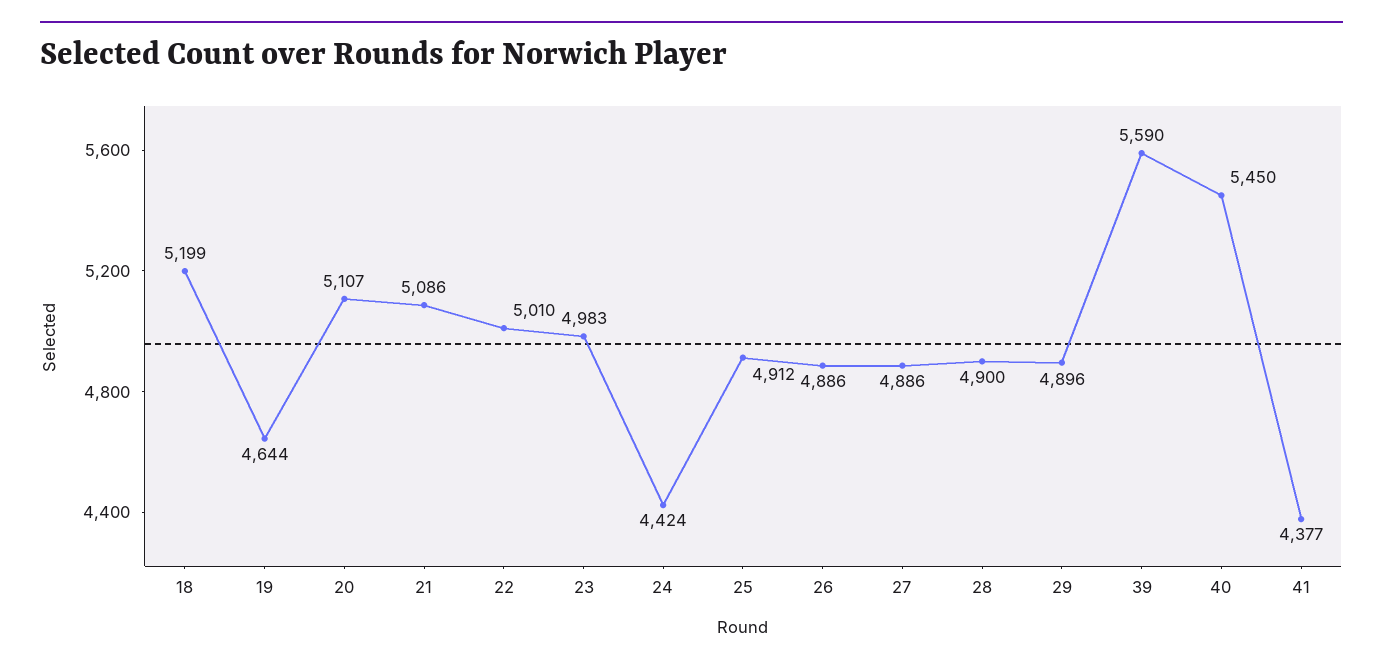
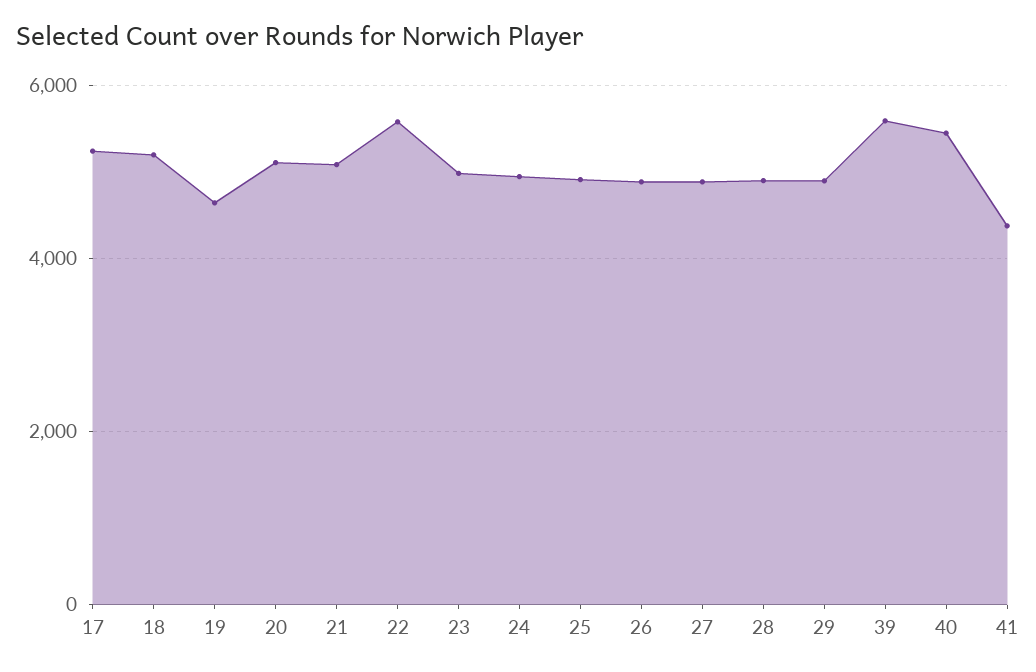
22: 5010 -> 5600
24: 4424 -> 5000
17: none -> 5200

